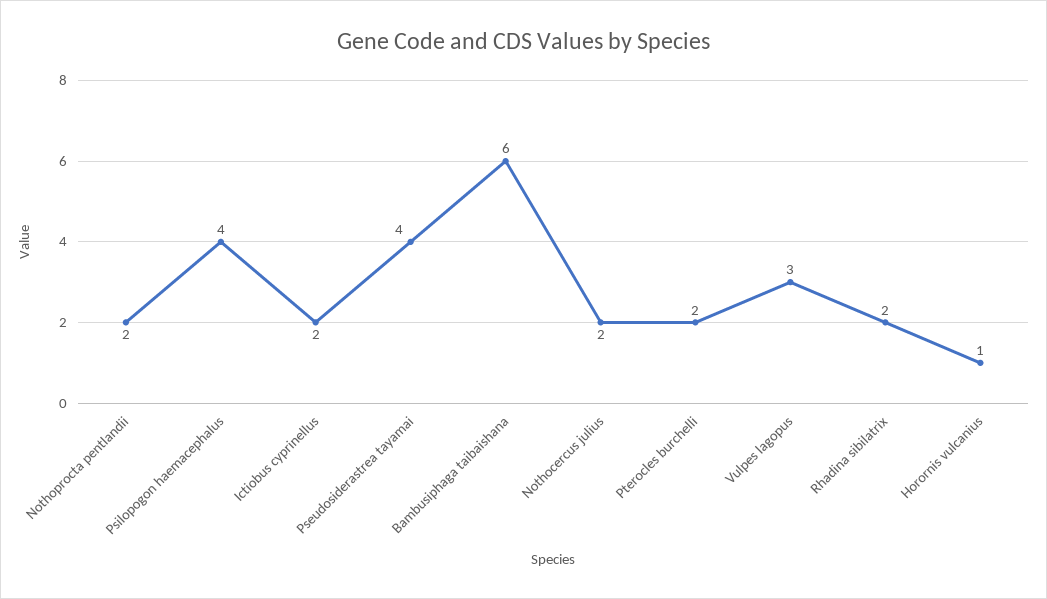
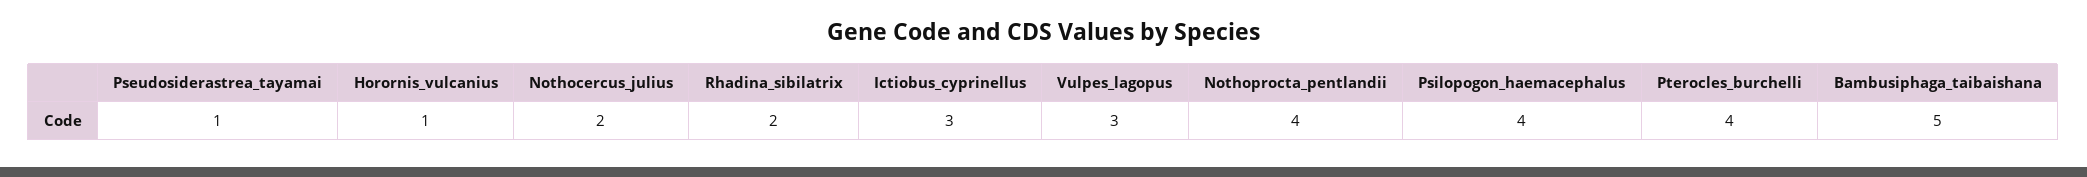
Nothoprocta pentlandii: 2 -> 4
Ictiobus cyprinellus: 2 -> 3
Pseudosiderastrea tayamai: 4 -> 1
Bambusiphaga taibaishana: 6 -> 5
Pterocles burchelli: 2 -> 4

